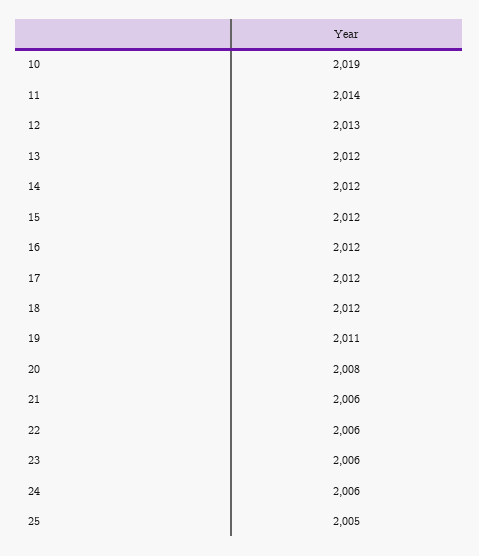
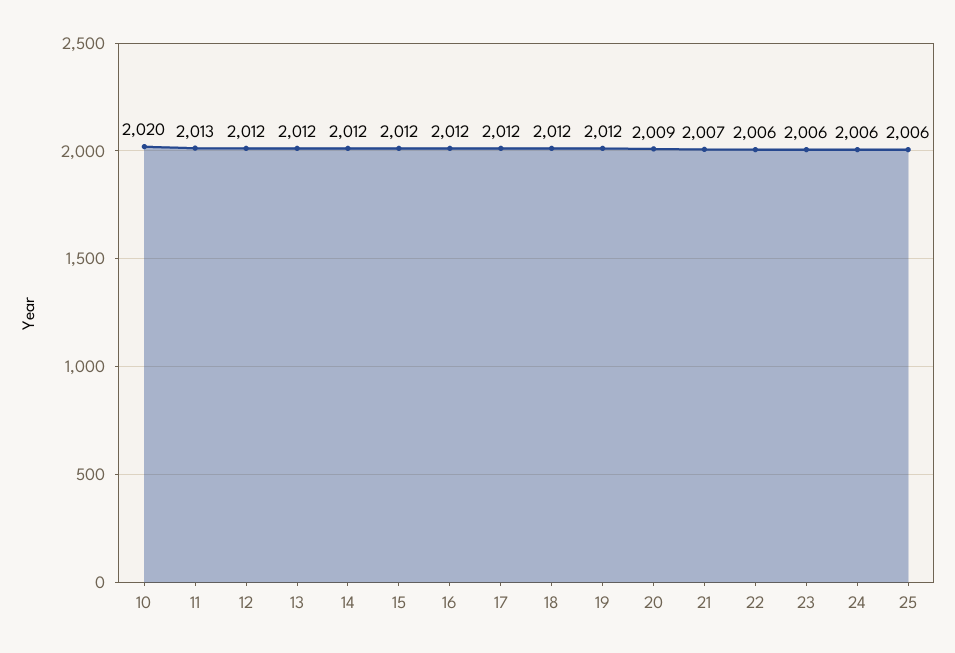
10: 2019 -> 2020
11: 2014 -> 2013
12: 2013 -> 2012
19: 2011 -> 2012
20: 2008 -> 2009
21: 2006 -> 2007
25: 2005 -> 2006

